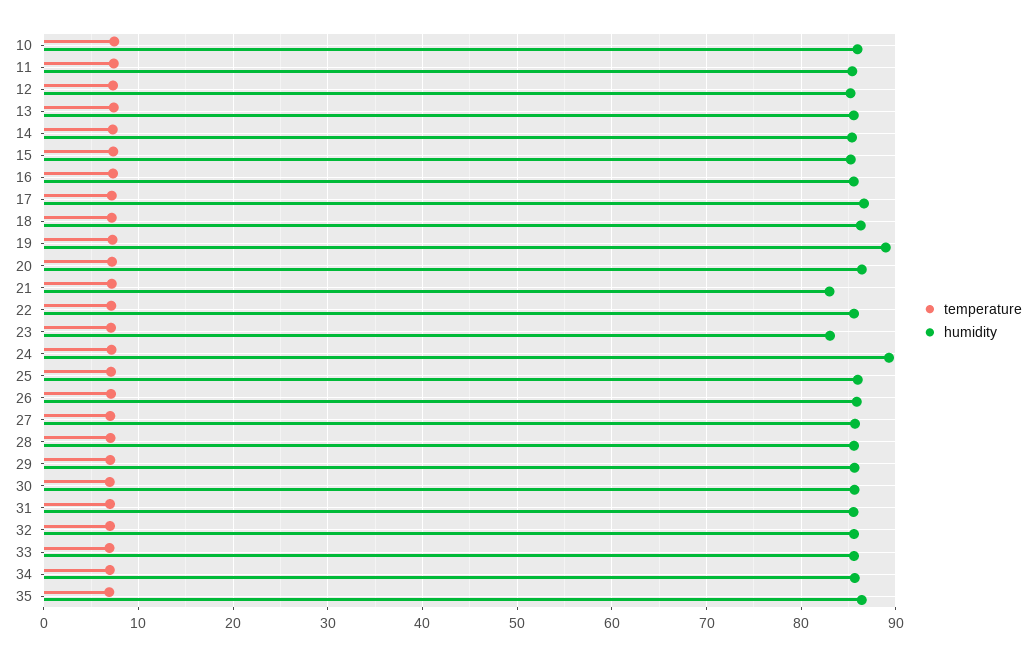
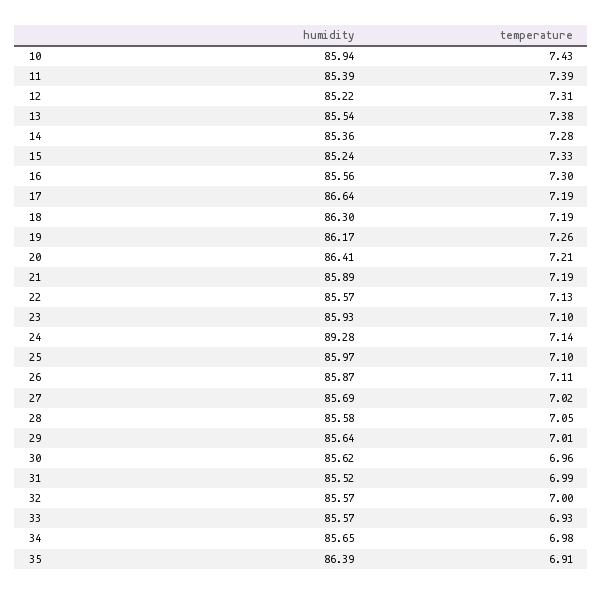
humidity, 19: 89 -> 86.17
humidity, 21: 83 -> 85.89
humidity, 23: 83 -> 85.93

